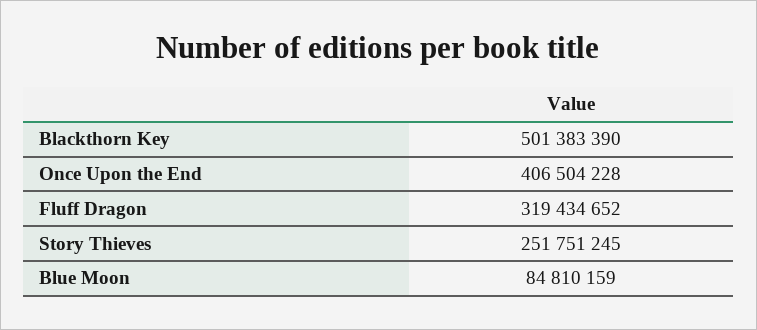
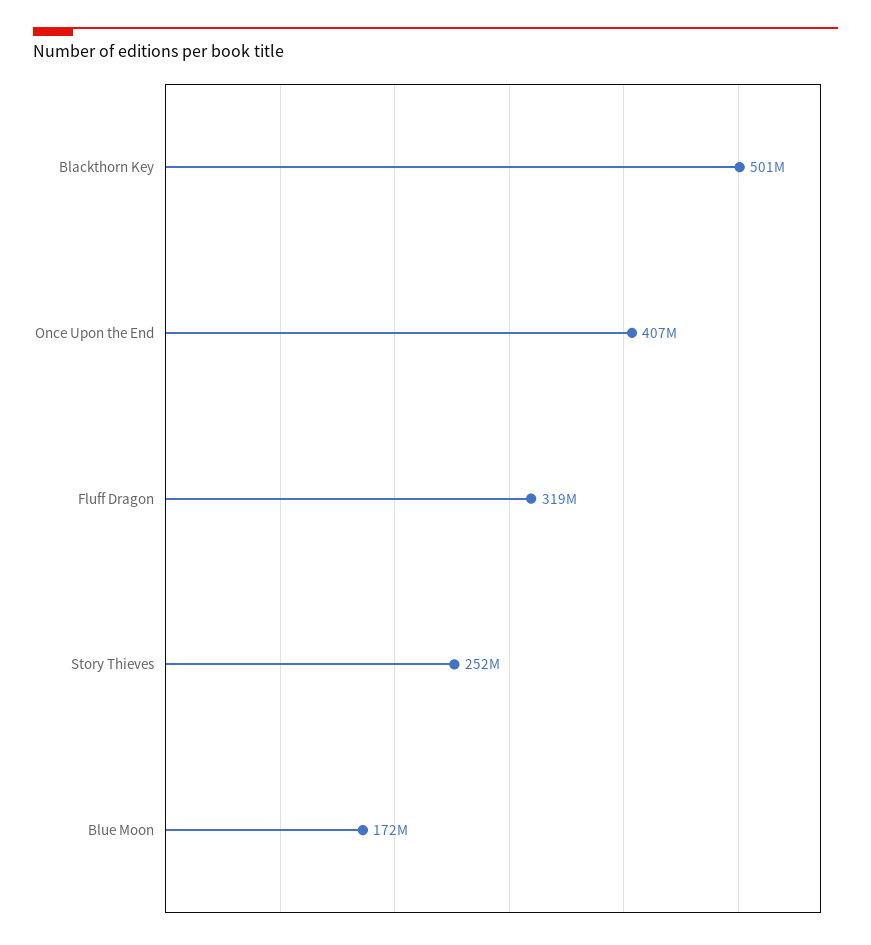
Blue Moon: 84810159 -> 172000000

